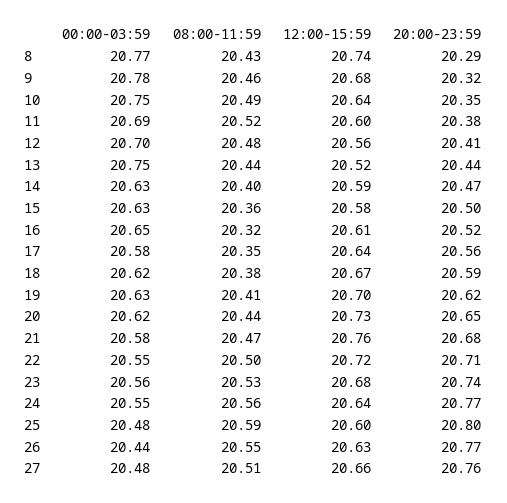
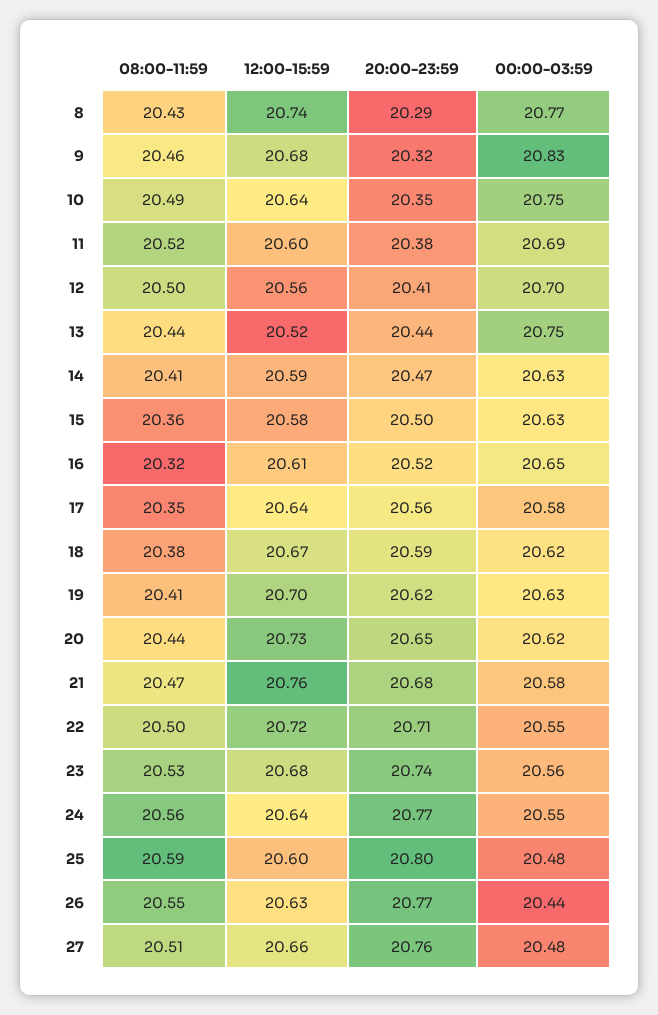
00:00-03:59, 9: 20.78 -> 20.83
08:00-11:59, 12: 20.48 -> 20.5
08:00-11:59, 14: 20.4 -> 20.41

